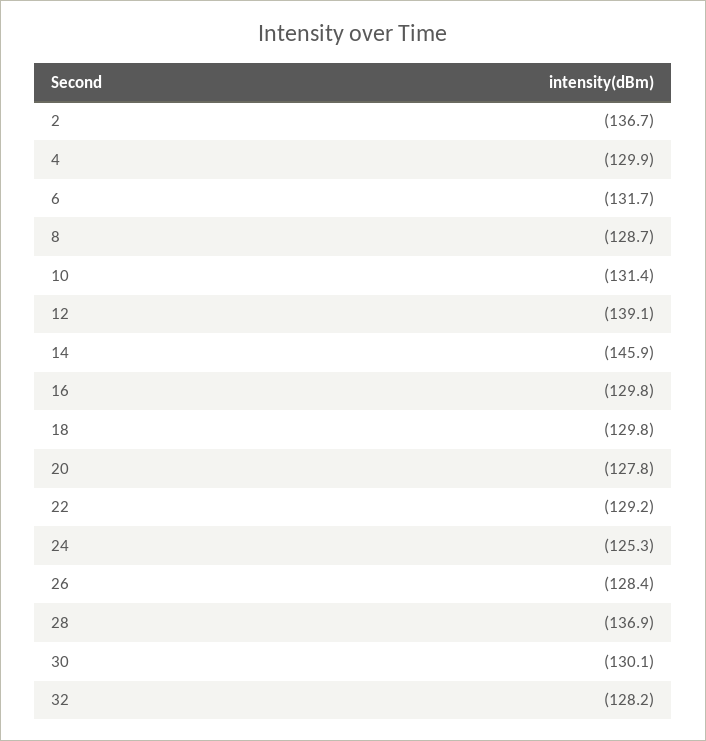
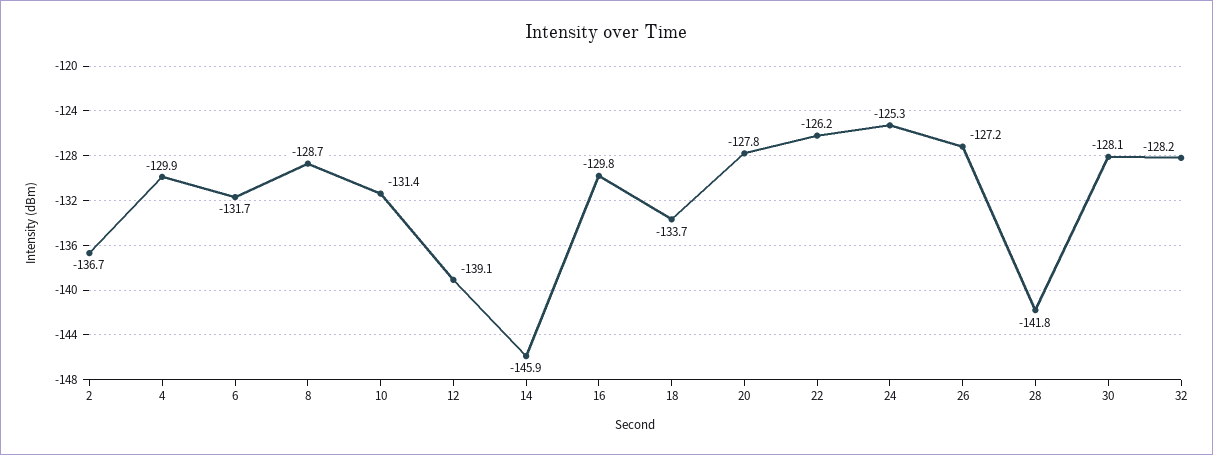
18: -129.8 -> -133.7
22: -129.2 -> -126.2
26: -128.4 -> -127.2
28: -136.9 -> -141.8
30: -130.1 -> -128.1

